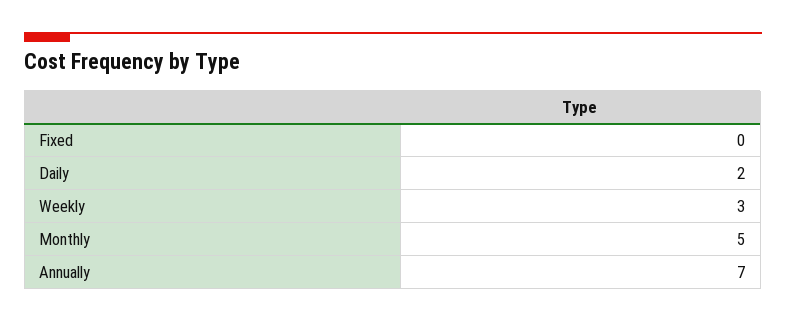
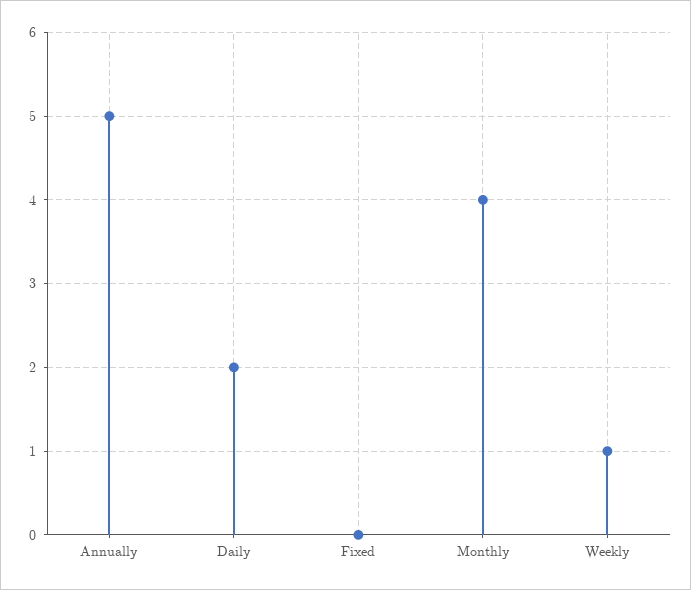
Weekly: 3 -> 1
Monthly: 5 -> 4
Annually: 7 -> 5

